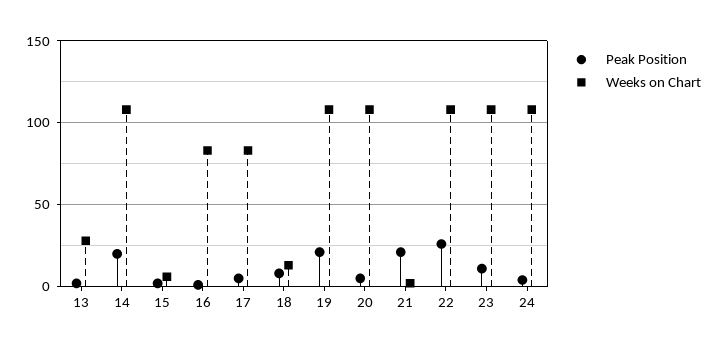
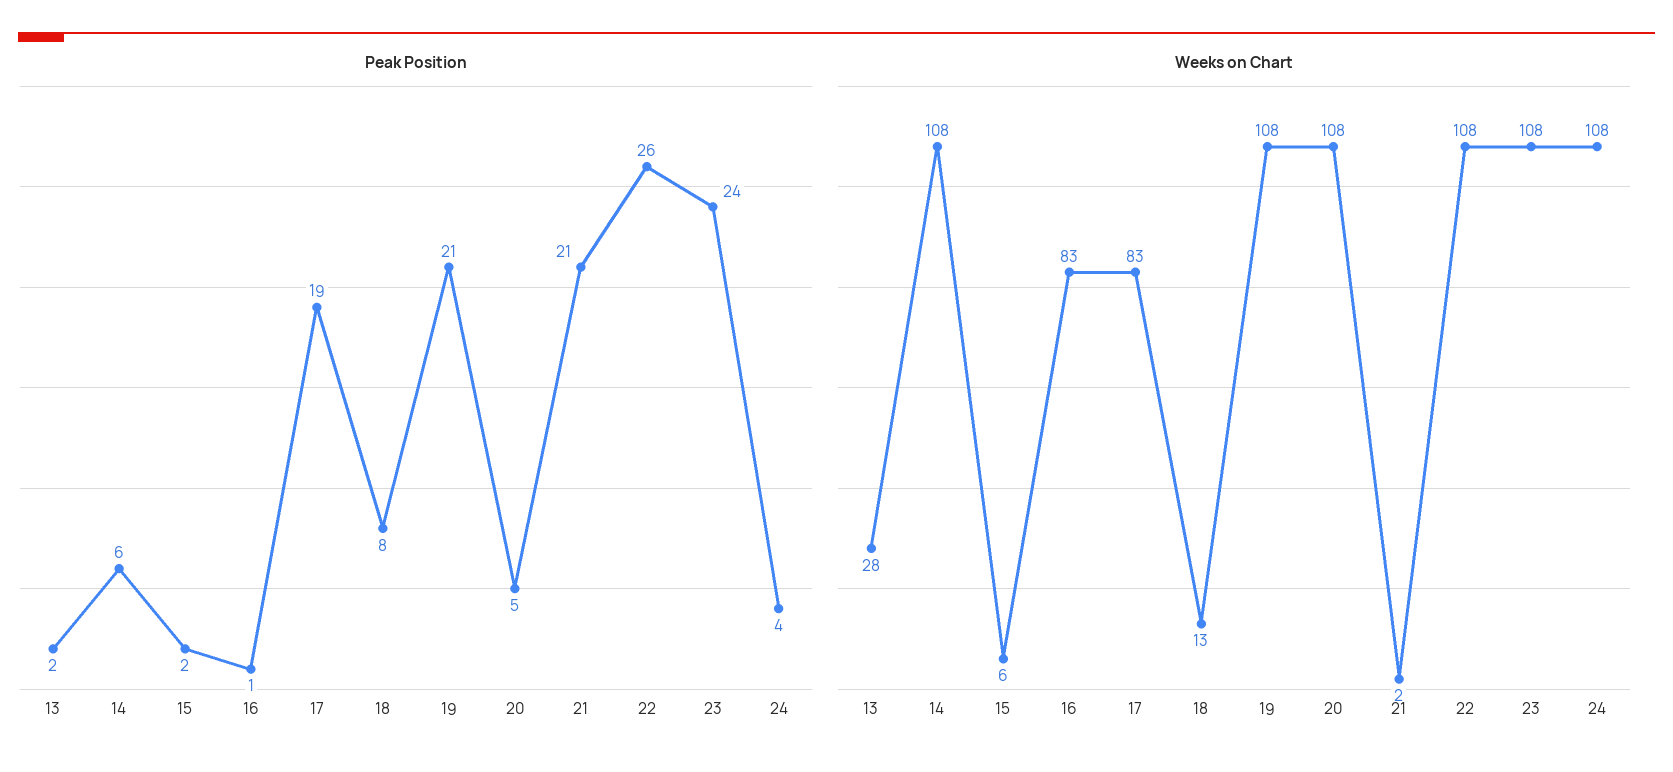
Peak Position, 14: 20 -> 6
Peak Position, 17: 5 -> 19
Peak Position, 23: 10 -> 24

